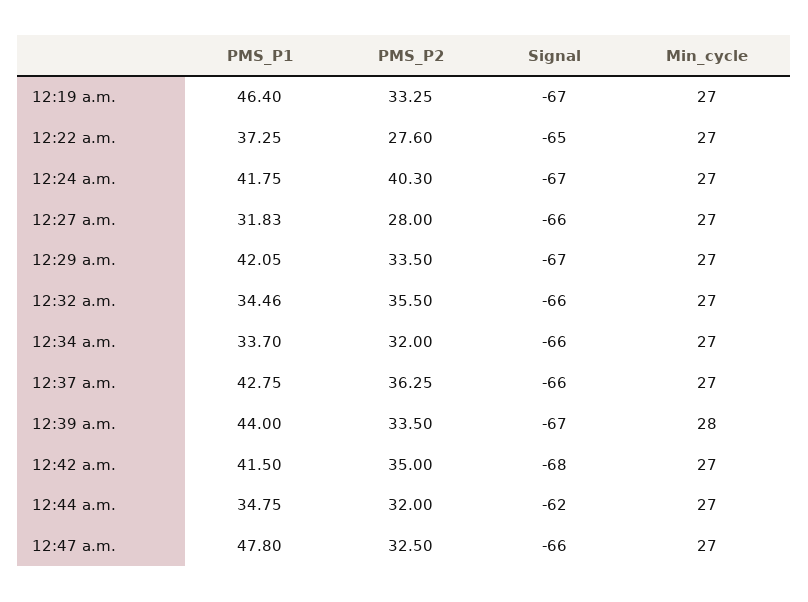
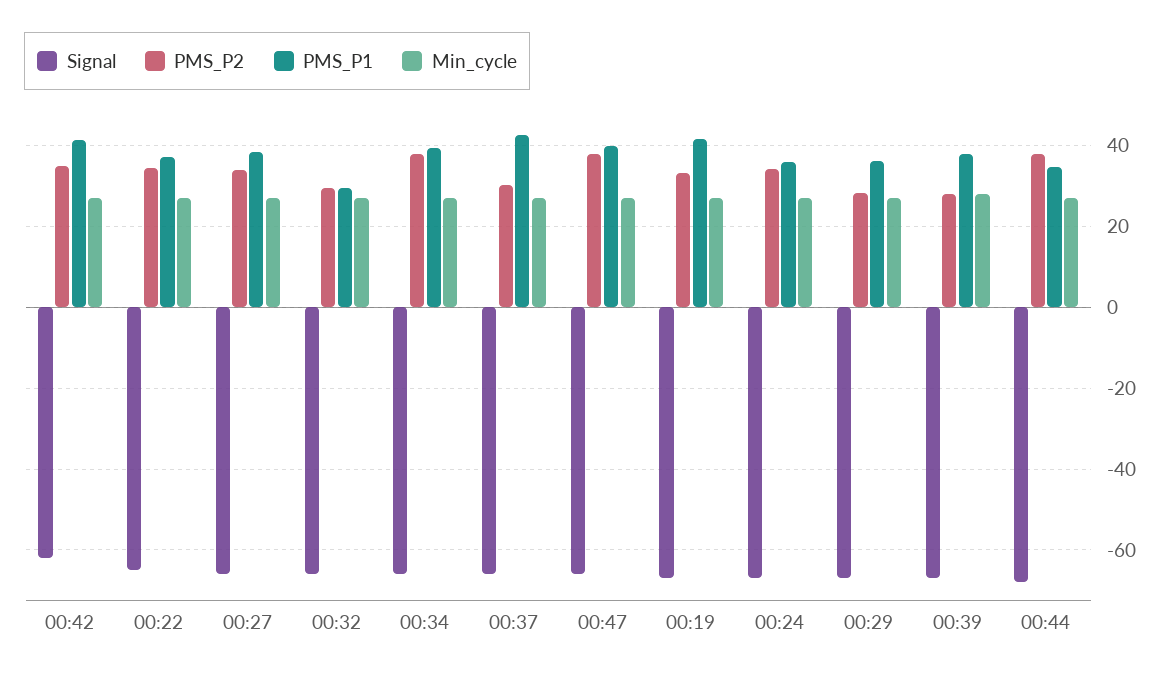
PMS_P1, 12:19 a.m.: 46.4 -> 42
PMS_P2, 12:22 a.m.: 27.6 -> 34
PMS_P1, 12:24 a.m.: 41.75 -> 36
PMS_P2, 12:24 a.m.: 40.3 -> 34
PMS_P1, 12:27 a.m.: 31.83 -> 38
PMS_P2, 12:27 a.m.: 28 -> 34
PMS_P1, 12:29 a.m.: 42.05 -> 36
PMS_P2, 12:29 a.m.: 33.5 -> 28
PMS_P1, 12:32 a.m.: 34.46 -> 30
PMS_P2, 12:32 a.m.: 35.5 -> 30
PMS_P1, 12:34 a.m.: 33.7 -> 40
PMS_P2, 12:34 a.m.: 32 -> 38
PMS_P2, 12:37 a.m.: 36.25 -> 30
PMS_P1, 12:39 a.m.: 44 -> 38
PMS_P2, 12:39 a.m.: 33.5 -> 28
Signal, 12:42 a.m.: -68 -> -62
PMS_P2, 12:44 a.m.: 32 -> 38
Signal, 12:44 a.m.: -62 -> -68
PMS_P1, 12:47 a.m.: 47.8 -> 40
PMS_P2, 12:47 a.m.: 32.5 -> 38

